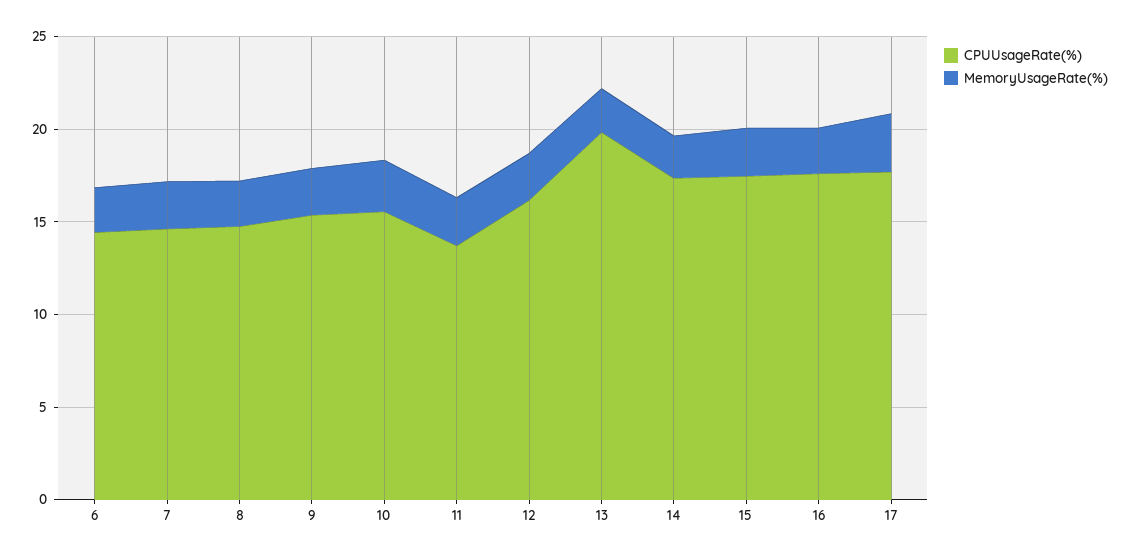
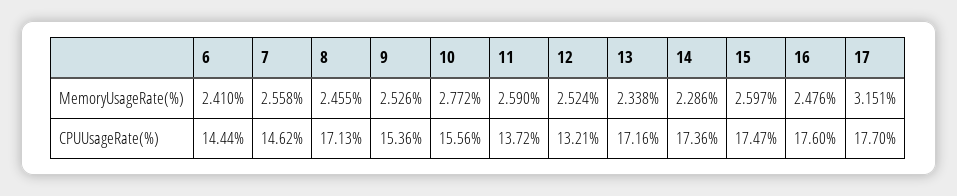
CPUUsageRate(%), 8: 15 -> 17.13
CPUUsageRate(%), 12: 16 -> 13.21
CPUUsageRate(%), 13: 20 -> 17.16

